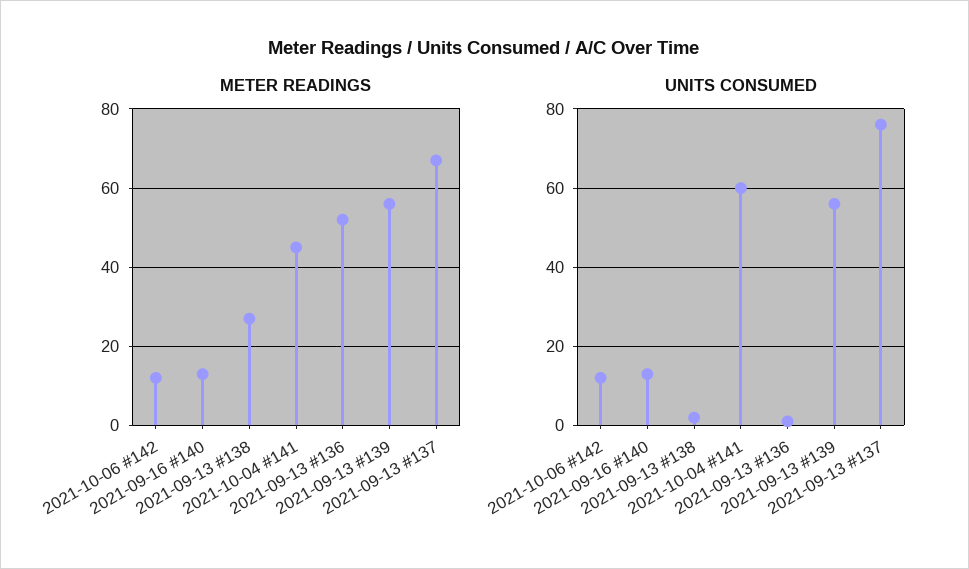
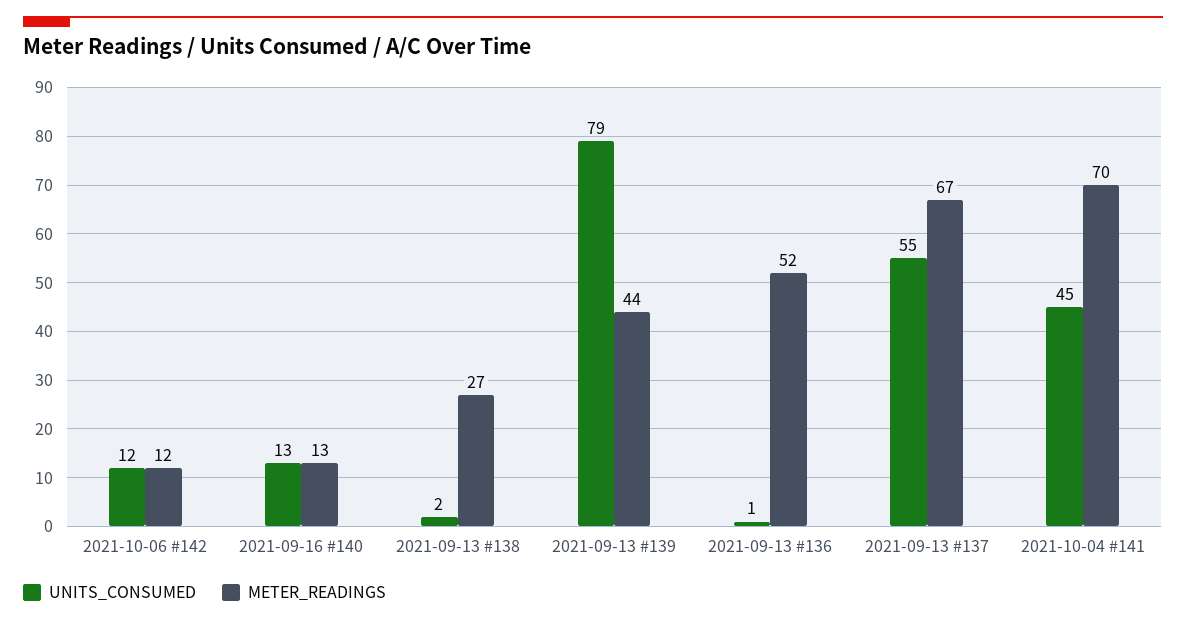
METER READINGS, 2021-10-04 #141: 45 -> 70
METER READINGS, 2021-09-13 #139: 55 -> 44
UNITS CONSUMED, 2021-10-04 #141: 60 -> 45
UNITS CONSUMED, 2021-09-13 #139: 55 -> 79
UNITS CONSUMED, 2021-09-13 #137: 75 -> 55

